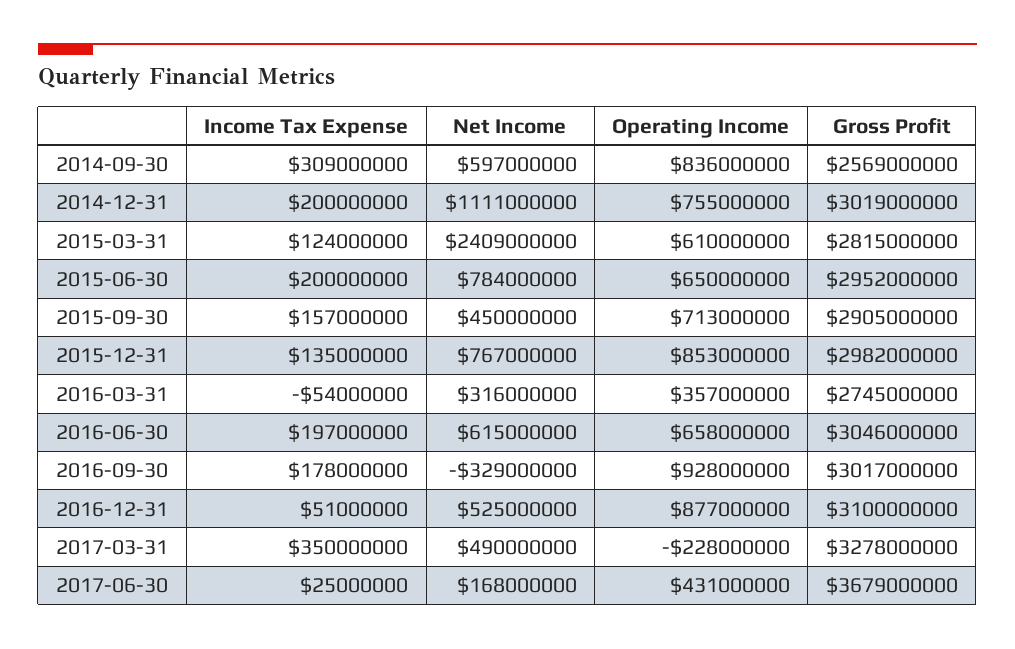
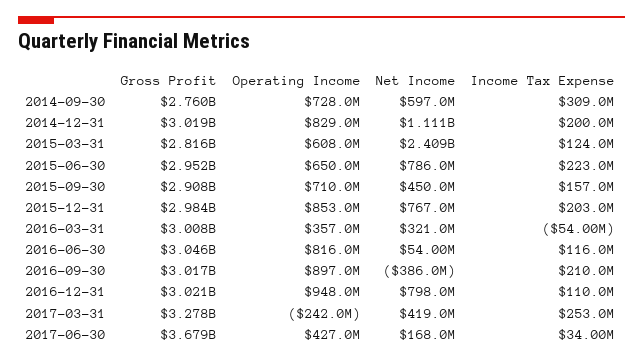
Operating Income, 2014-09-30: 836000000 -> 728000000
Gross Profit, 2014-09-30: 2569000000 -> 2760000000
Operating Income, 2014-12-31: 755000000 -> 829000000
Operating Income, 2015-03-31: 610000000 -> 608000000
Gross Profit, 2015-03-31: 2815000000 -> 2816000000
Income Tax Expense, 2015-06-30: 200000000 -> 223000000
Net Income, 2015-06-30: 784000000 -> 786000000
Operating Income, 2015-09-30: 713000000 -> 710000000
Gross Profit, 2015-09-30: 2905000000 -> 2908000000
Income Tax Expense, 2015-12-31: 135000000 -> 203000000
Gross Profit, 2015-12-31: 2982000000 -> 2984000000
Net Income, 2016-03-31: 316000000 -> 321000000
Gross Profit, 2016-03-31: 2745000000 -> 3008000000
Income Tax Expense, 2016-06-30: 197000000 -> 116000000
Net Income, 2016-06-30: 615000000 -> 54000000
Operating Income, 2016-06-30: 658000000 -> 816000000
Income Tax Expense, 2016-09-30: 178000000 -> 210000000
Net Income, 2016-09-30: -329000000 -> -386000000
Operating Income, 2016-09-30: 928000000 -> 897000000
Income Tax Expense, 2016-12-31: 51000000 -> 110000000
Net Income, 2016-12-31: 525000000 -> 798000000
Operating Income, 2016-12-31: 877000000 -> 948000000
Gross Profit, 2016-12-31: 3100000000 -> 3021000000
Income Tax Expense, 2017-03-31: 350000000 -> 253000000
Net Income, 2017-03-31: 490000000 -> 419000000
Operating Income, 2017-03-31: -228000000 -> -242000000
Income Tax Expense, 2017-06-30: 25000000 -> 34000000
Operating Income, 2017-06-30: 431000000 -> 427000000

